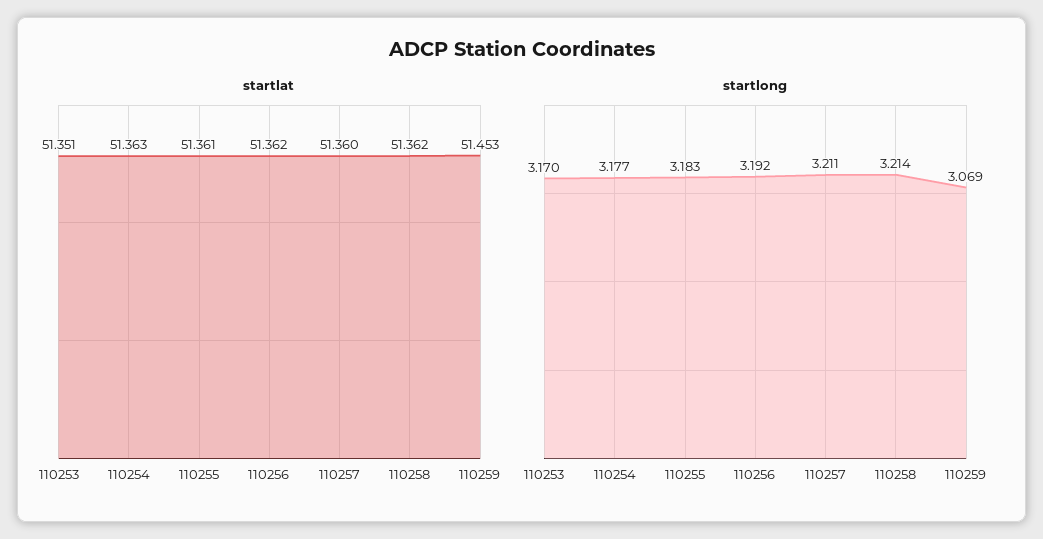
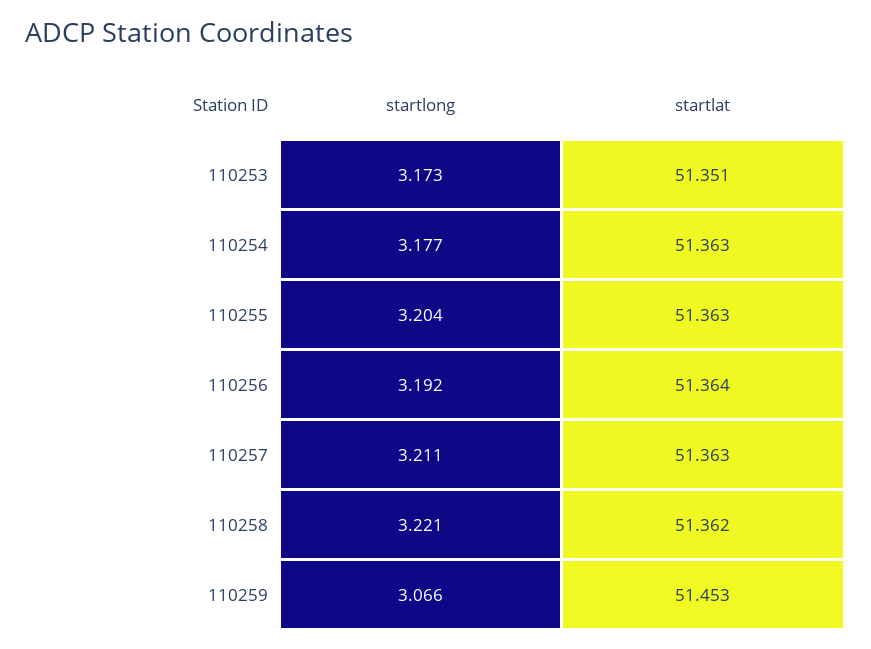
startlat, 110255: 51.361 -> 51.363
startlat, 110256: 51.362 -> 51.364
startlat, 110257: 51.36 -> 51.363
startlong, 110253: 3.17 -> 3.173
startlong, 110255: 3.183 -> 3.204
startlong, 110258: 3.214 -> 3.221
startlong, 110259: 3.069 -> 3.066

